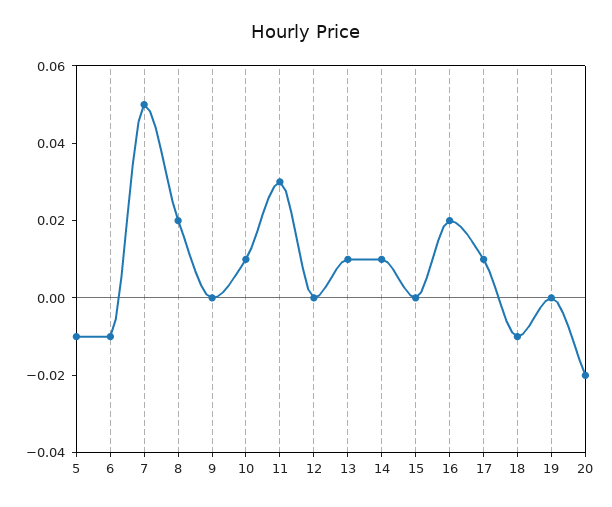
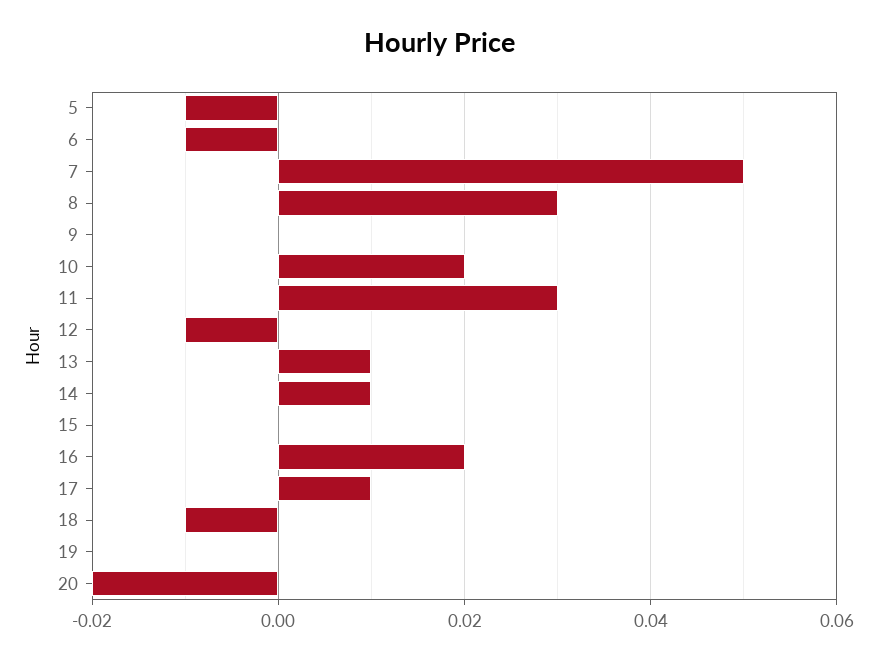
8: 0.02 -> 0.03
10: 0.01 -> 0.02
12: 0 -> -0.01

